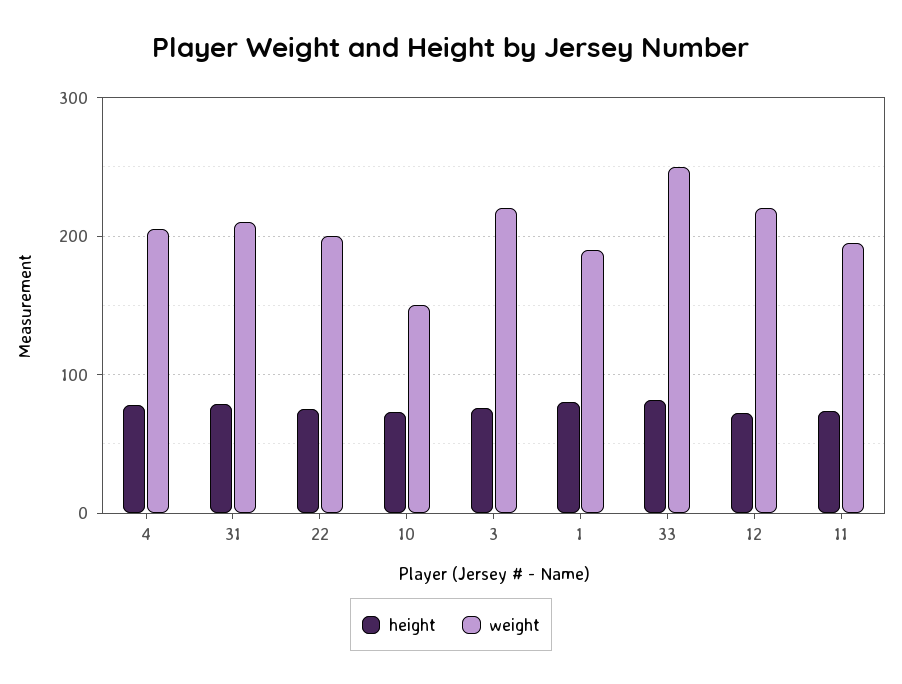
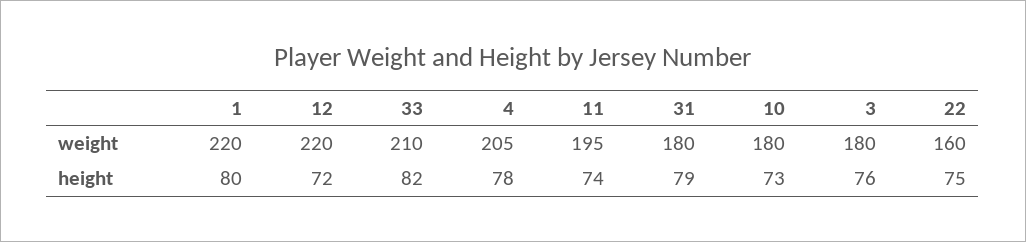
weight, 31: 210 -> 180
weight, 22: 200 -> 160
weight, 10: 150 -> 180
weight, 3: 220 -> 180
weight, 1: 190 -> 220
weight, 33: 250 -> 210

